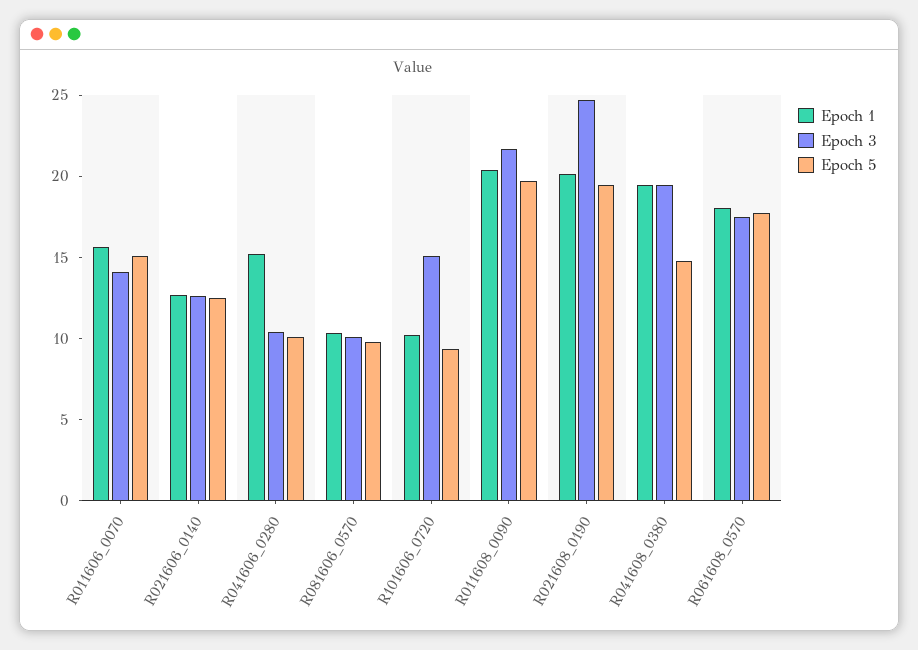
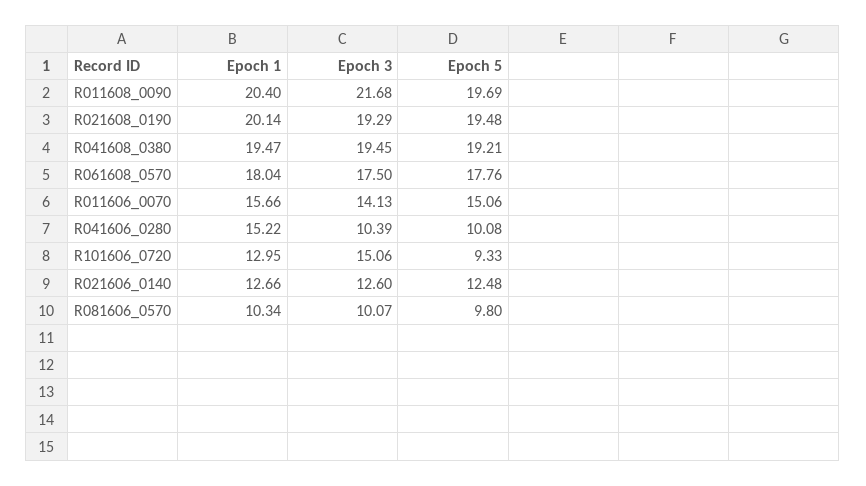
Epoch 1, R101606_0720: 10 -> 12.95
Epoch 3, R021608_0190: 25 -> 19.29
Epoch 5, R041608_0380: 15 -> 19.21

